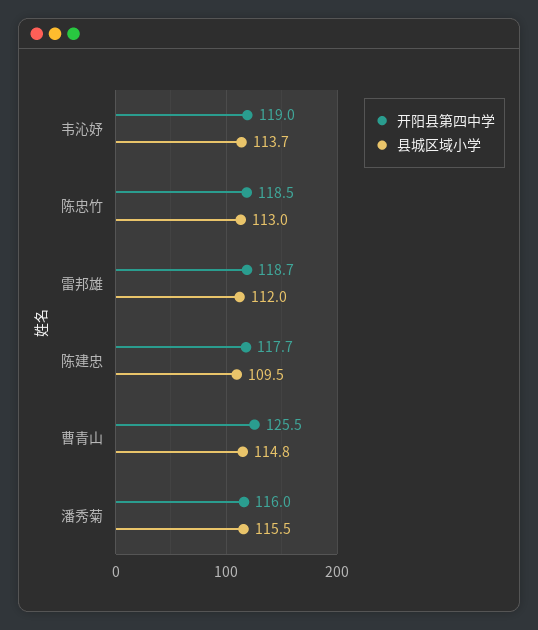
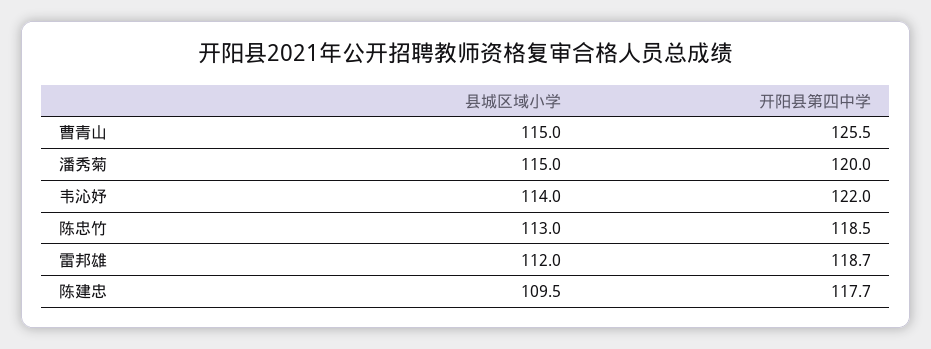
开阳县第四中学, 韦沁妤: 119 -> 122
县城区域小学, 韦沁妤: 113.7 -> 114
县城区域小学, 曹青山: 114.8 -> 115
开阳县第四中学, 潘秀菊: 116 -> 120
县城区域小学, 潘秀菊: 115.5 -> 115

